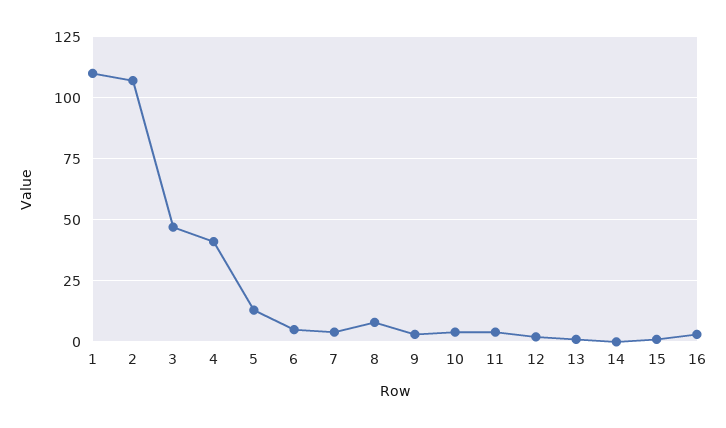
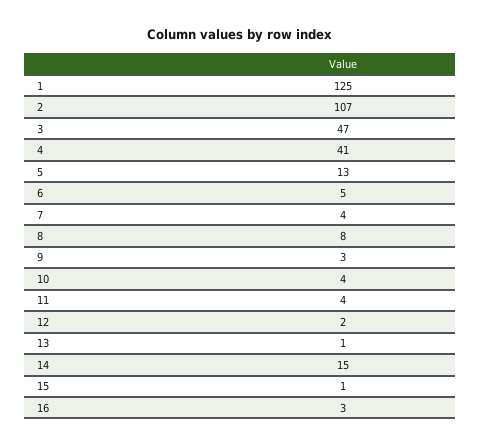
1: 110 -> 125
14: 0 -> 15

